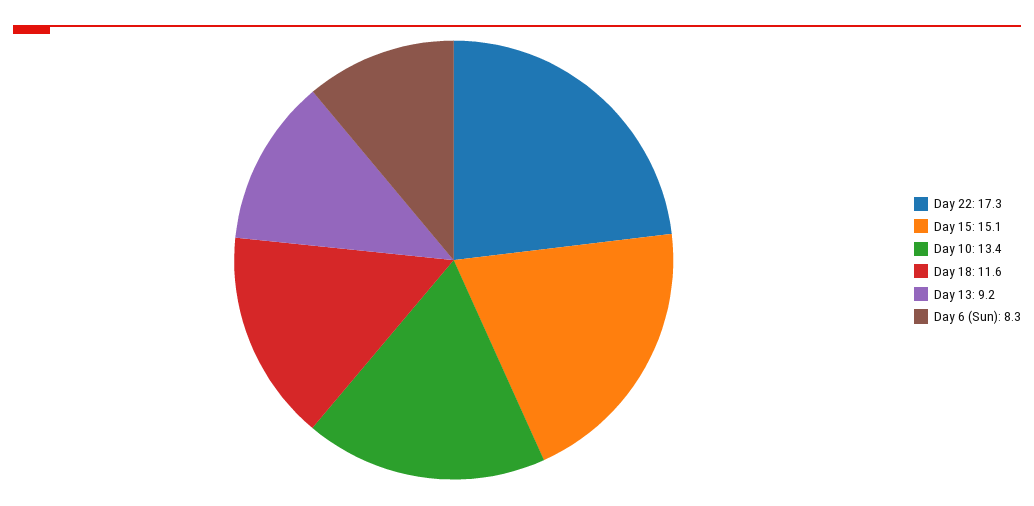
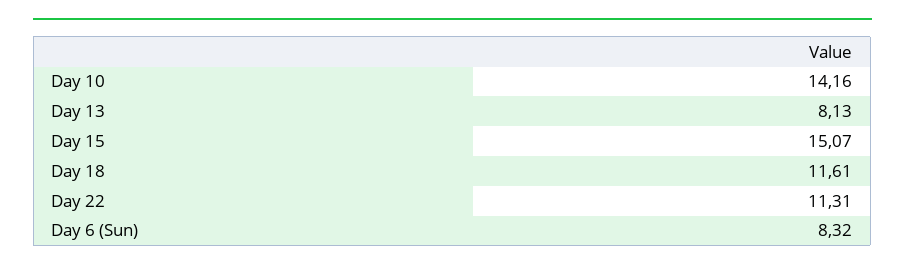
Day 22: 17.3 -> 11.31
Day 10: 13.4 -> 14.16
Day 13: 9.2 -> 8.13

